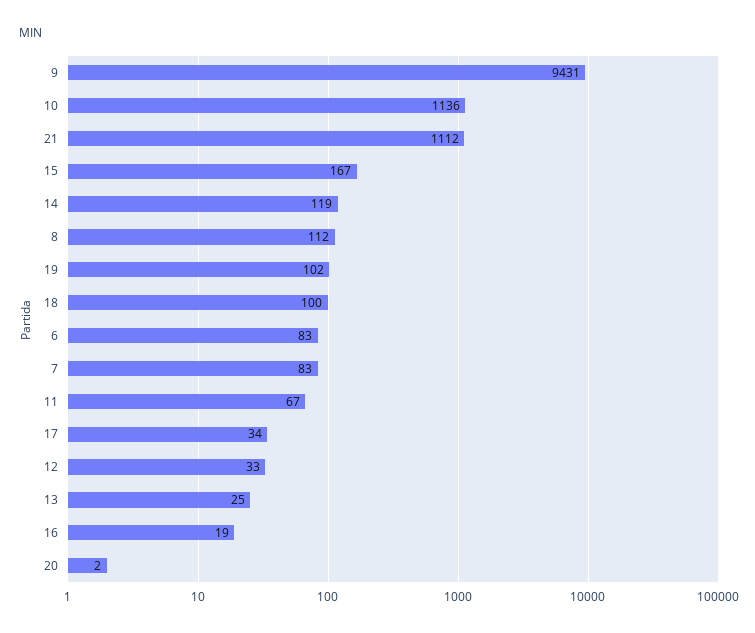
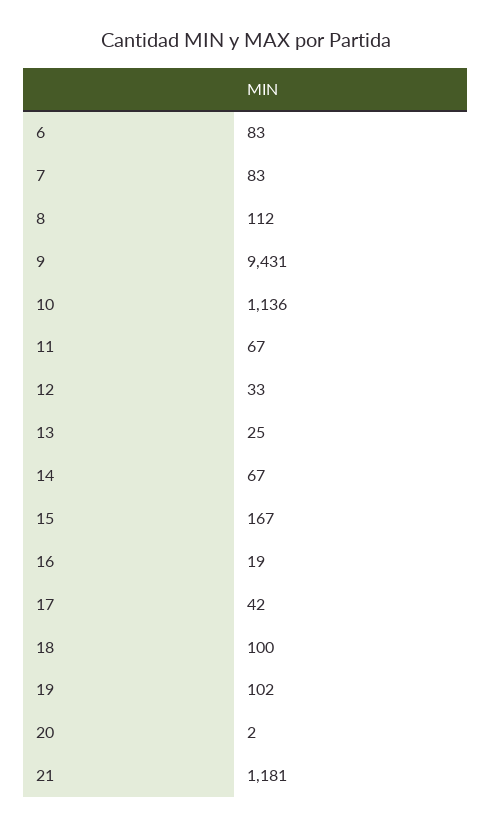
21: 1112 -> 1181
14: 119 -> 67
17: 34 -> 42

